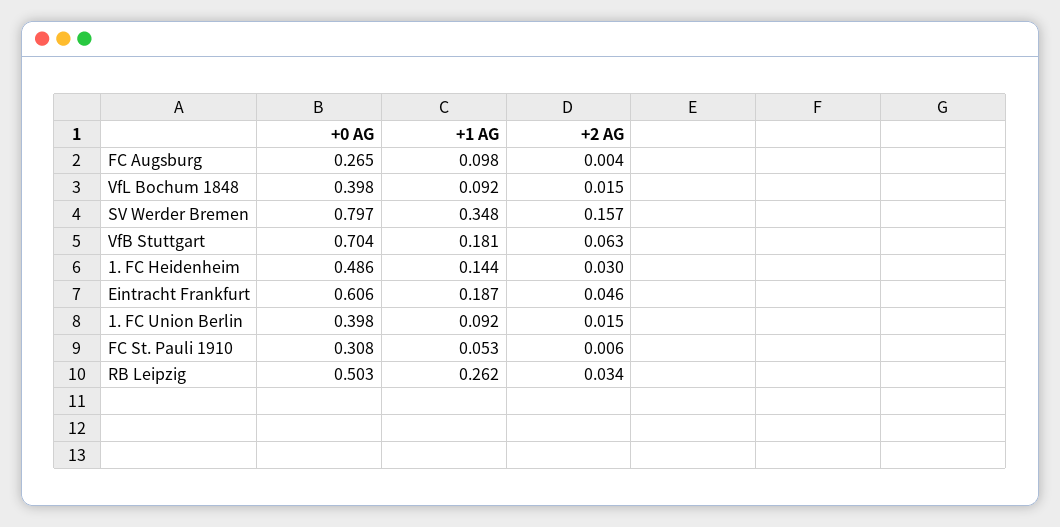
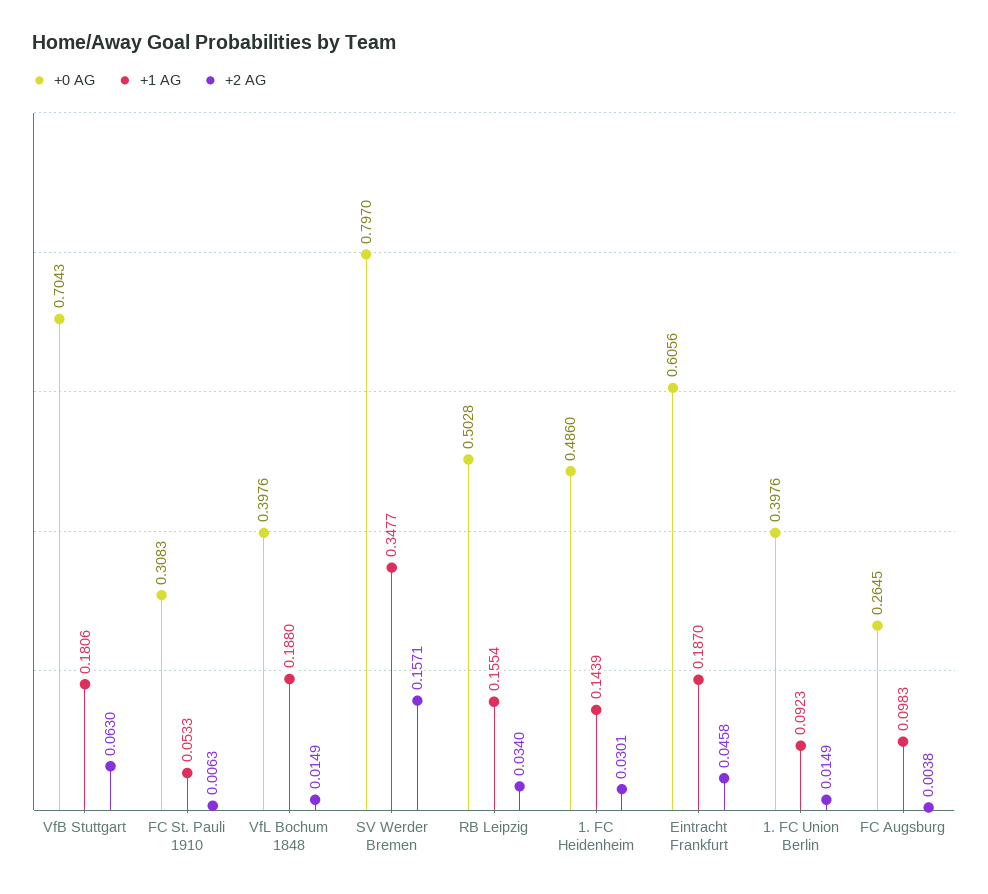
+1 AG, VfL Bochum 1848: 0.092 -> 0.188
+1 AG, RB Leipzig: 0.262 -> 0.1554

